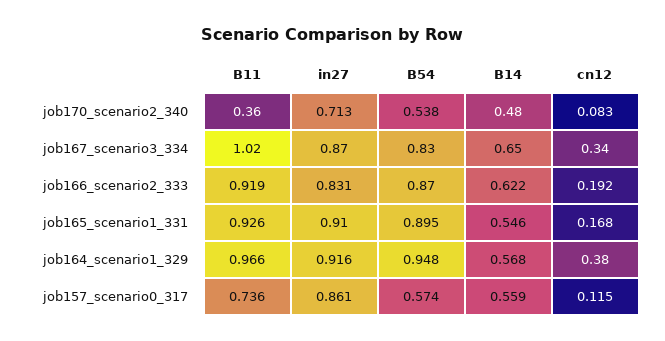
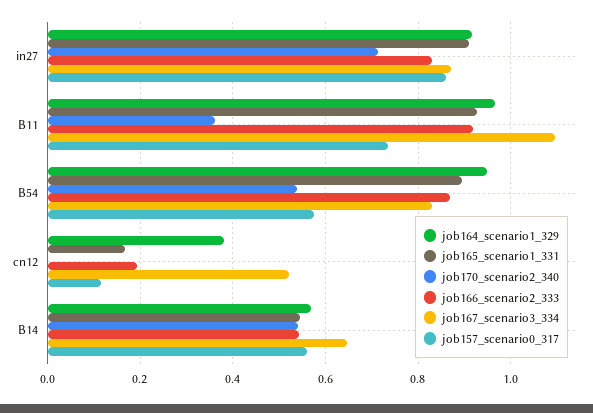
job170_scenario2_340, B14: 0.48 -> 0.54
job170_scenario2_340, cn12: 0.083 -> 0
job167_scenario3_334, B11: 1.02 -> 1.1
job167_scenario3_334, cn12: 0.34 -> 0.52
job166_scenario2_333, B14: 0.622 -> 0.54

